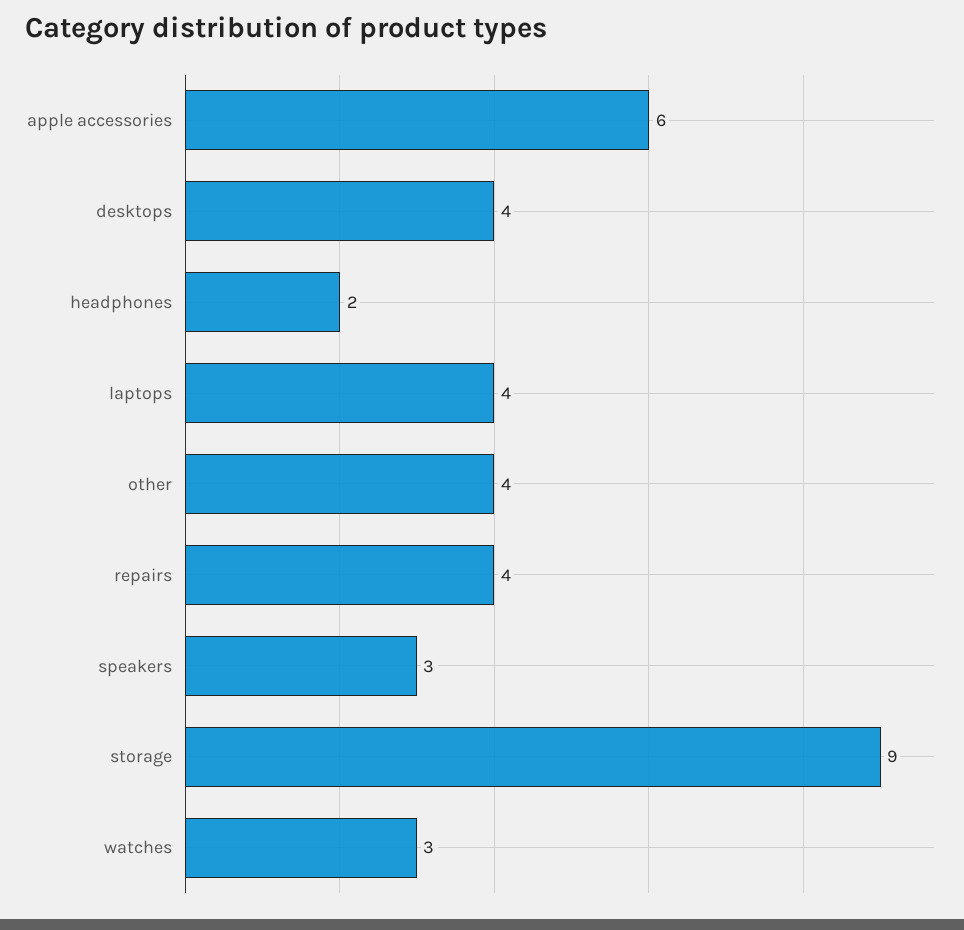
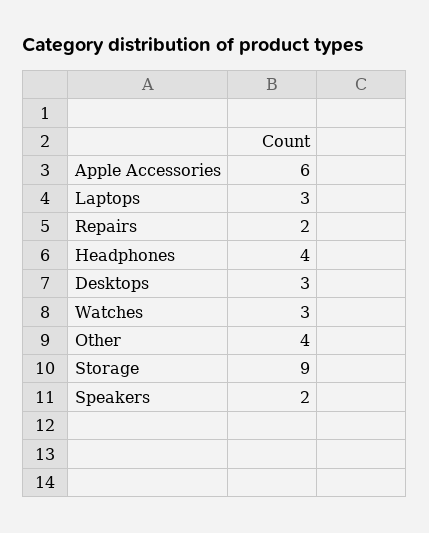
desktops: 4 -> 3
headphones: 2 -> 4
laptops: 4 -> 3
repairs: 4 -> 2
speakers: 3 -> 2

